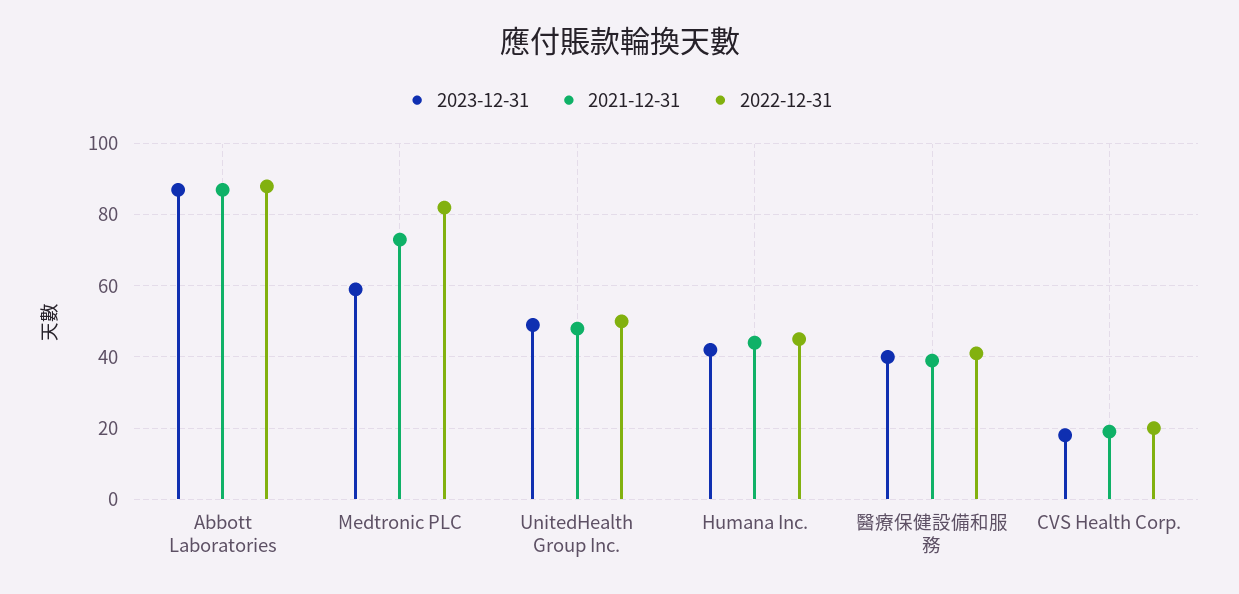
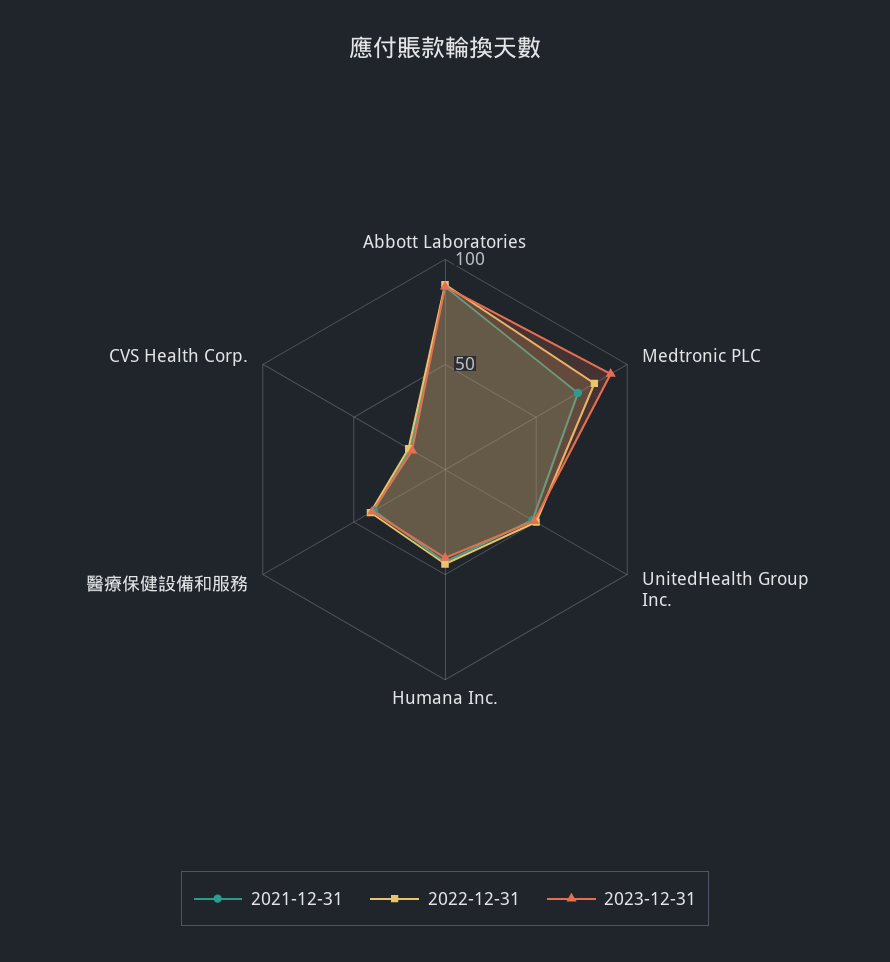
2023-12-31, Medtronic PLC: 60 -> 90

